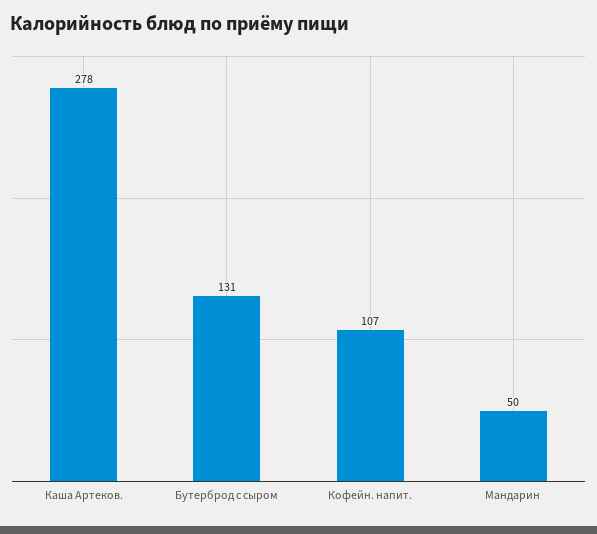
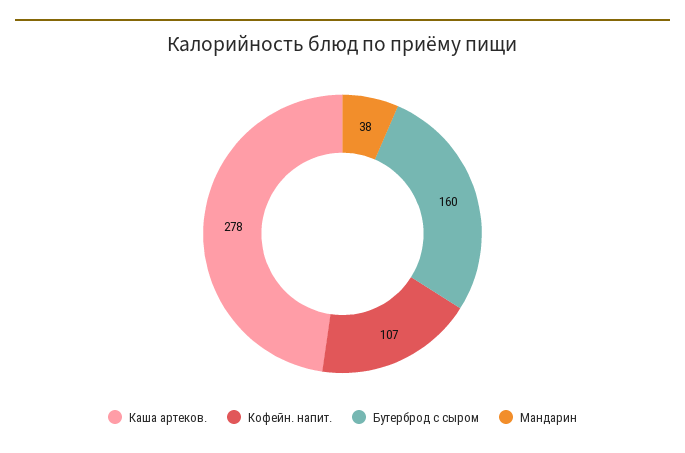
Бутерброд с сыром: 131 -> 160
Мандарин: 50 -> 38

